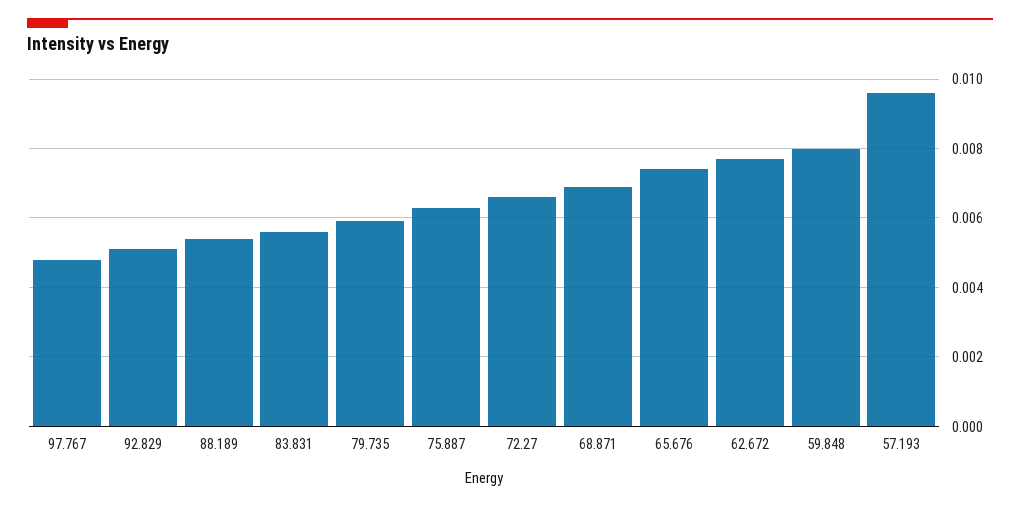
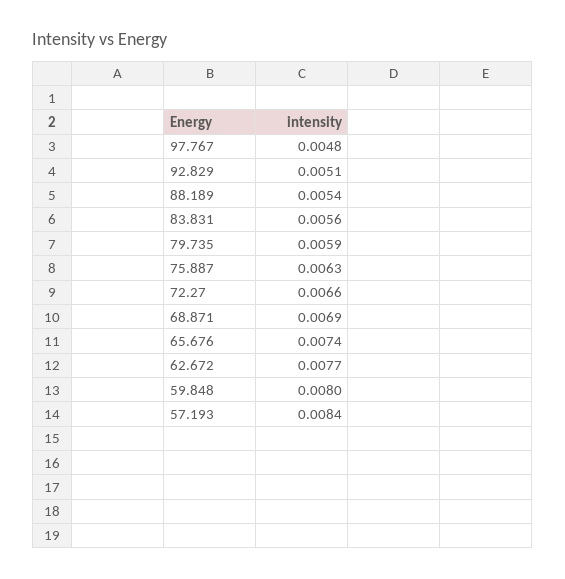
57.193: 0.0095 -> 0.0084

